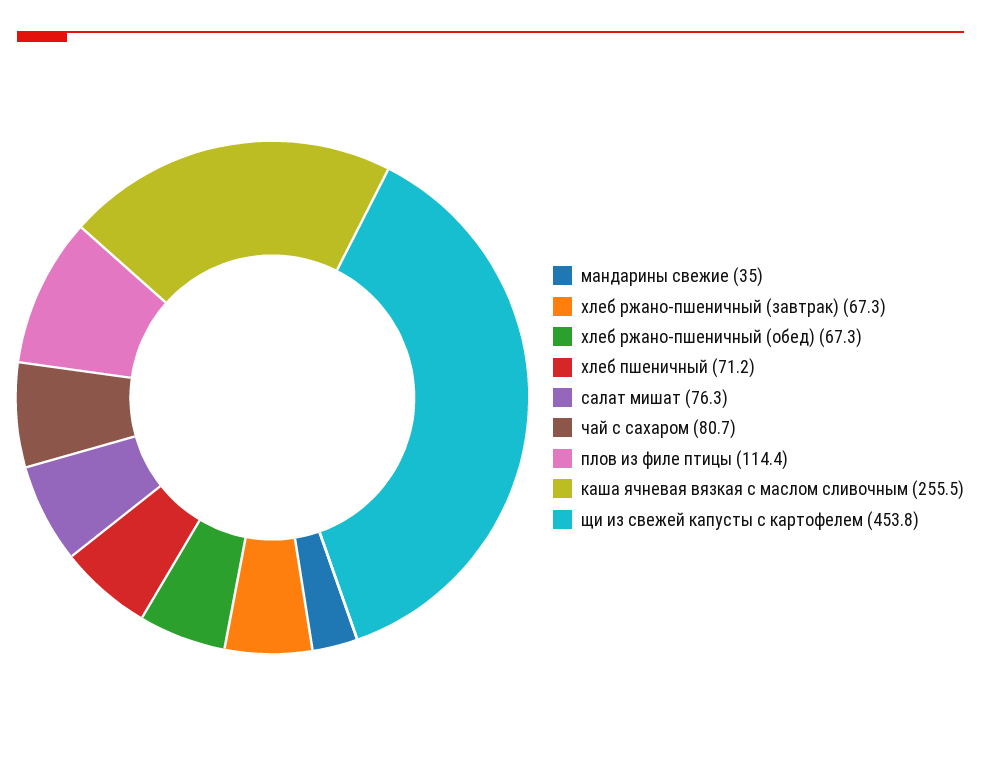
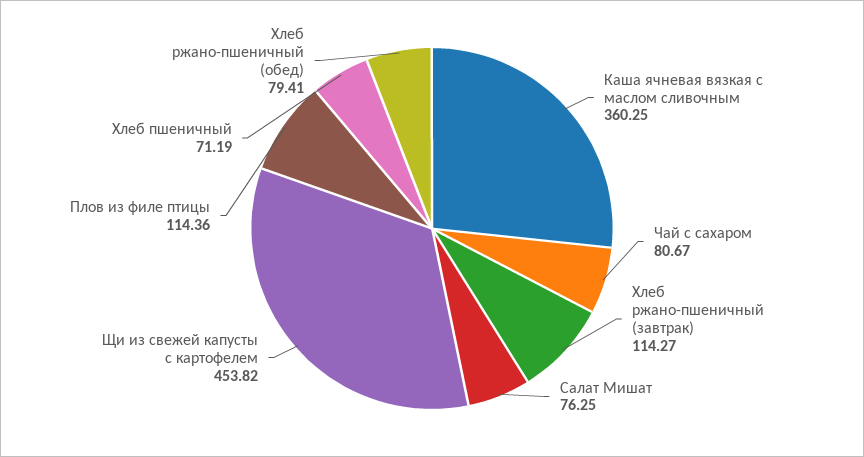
мандарины свежие: 35 -> none
хлеб ржано-пшеничный (завтрак): 67.3 -> 114.27
хлеб ржано-пшеничный (обед): 67.3 -> 79.41
каша ячневая вязкая с маслом сливочным: 255.5 -> 360.25

